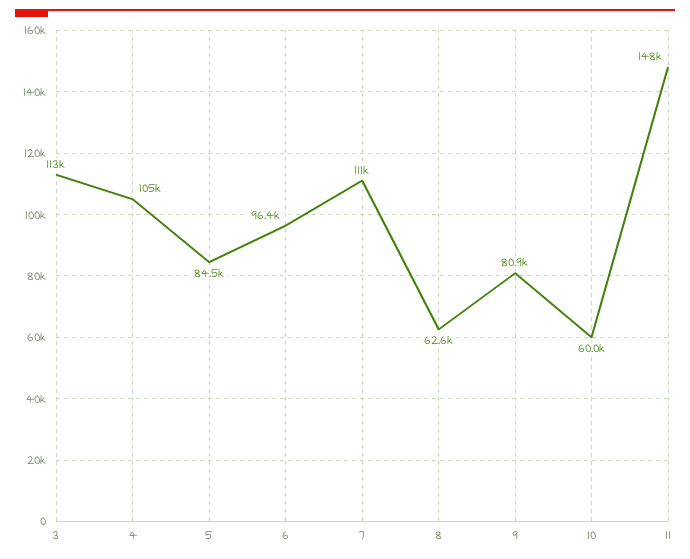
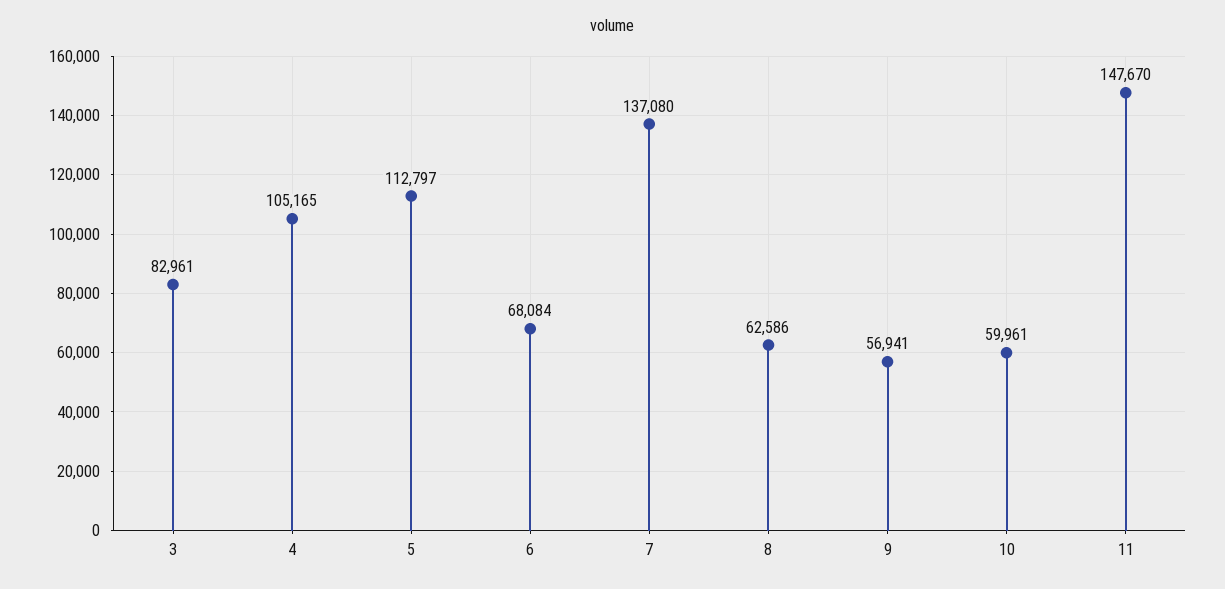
3: 113000 -> 82961
5: 84500 -> 112797
6: 96400 -> 68084
7: 111000 -> 137080
9: 80900 -> 56941

